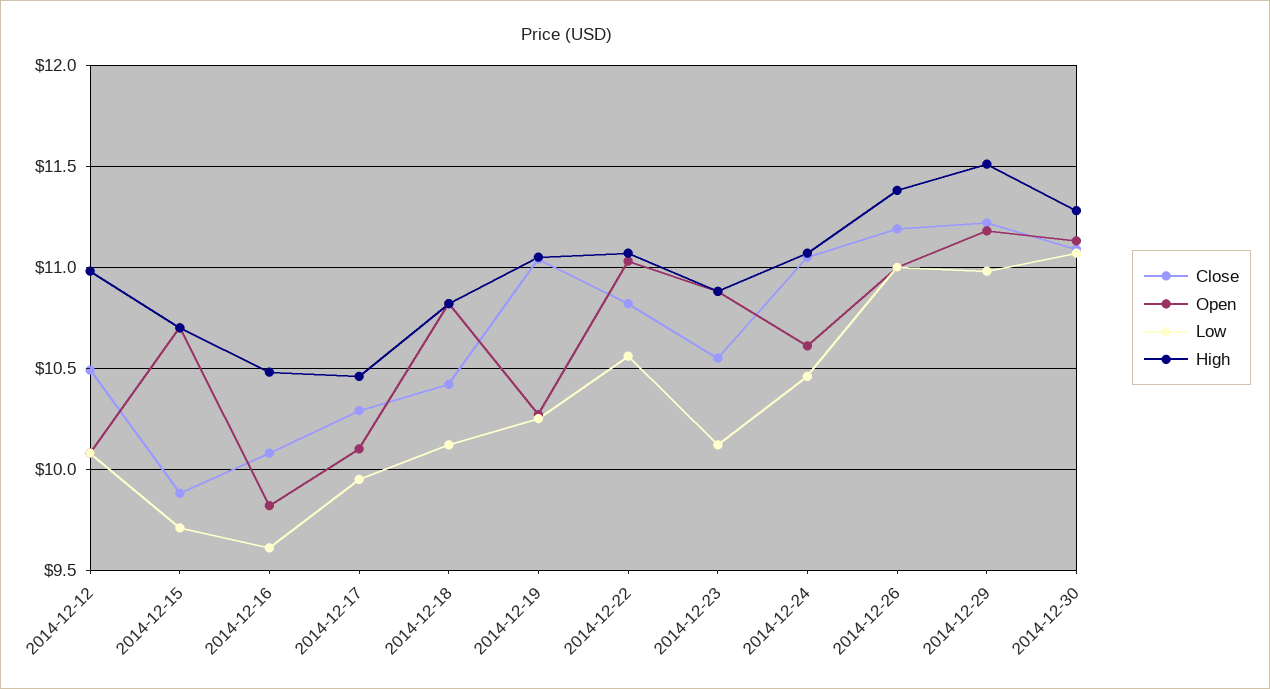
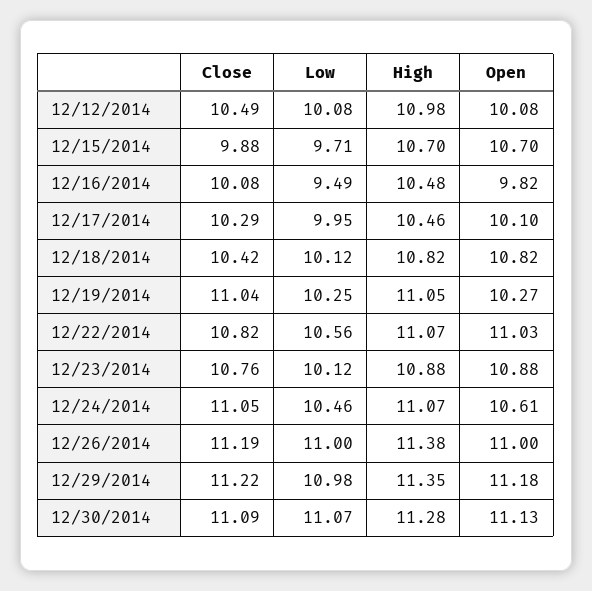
Low, 2014-12-16: 9.6 -> 9.49
Close, 2014-12-23: 10.55 -> 10.76
High, 2014-12-29: 11.5 -> 11.35

